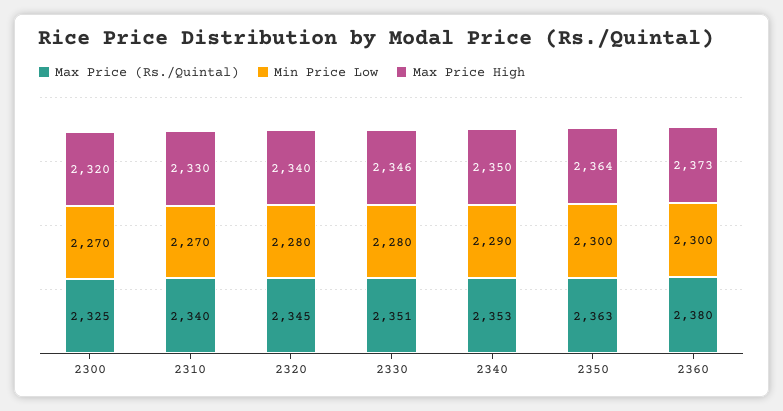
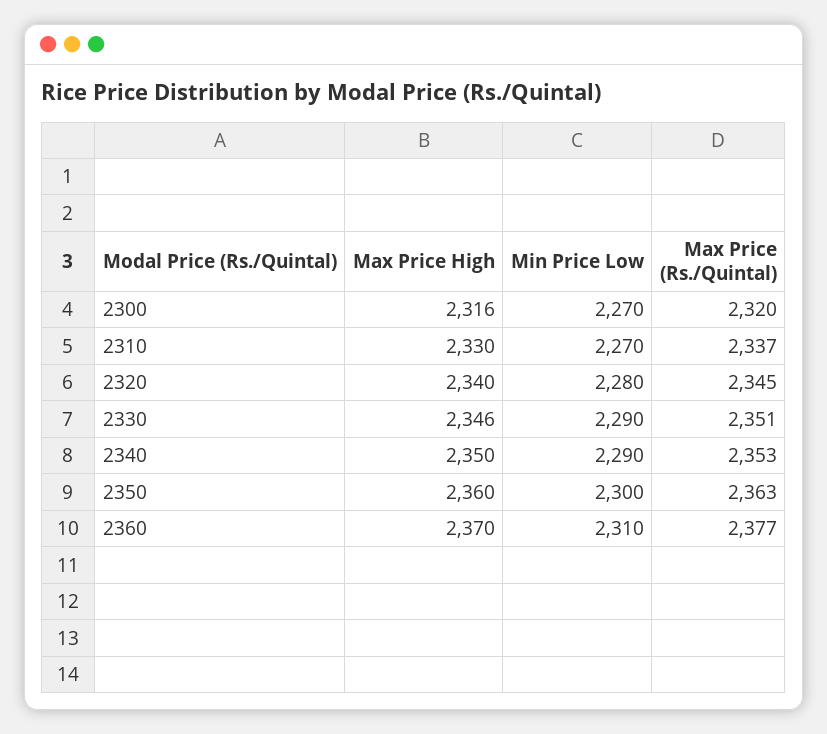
Max Price (Rs./Quintal), 2300: 2325 -> 2320
Max Price High, 2300: 2320 -> 2316
Max Price (Rs./Quintal), 2310: 2340 -> 2337
Min Price Low, 2330: 2280 -> 2290
Max Price High, 2350: 2364 -> 2360
Max Price (Rs./Quintal), 2360: 2380 -> 2377
Min Price Low, 2360: 2300 -> 2310
Max Price High, 2360: 2373 -> 2370

